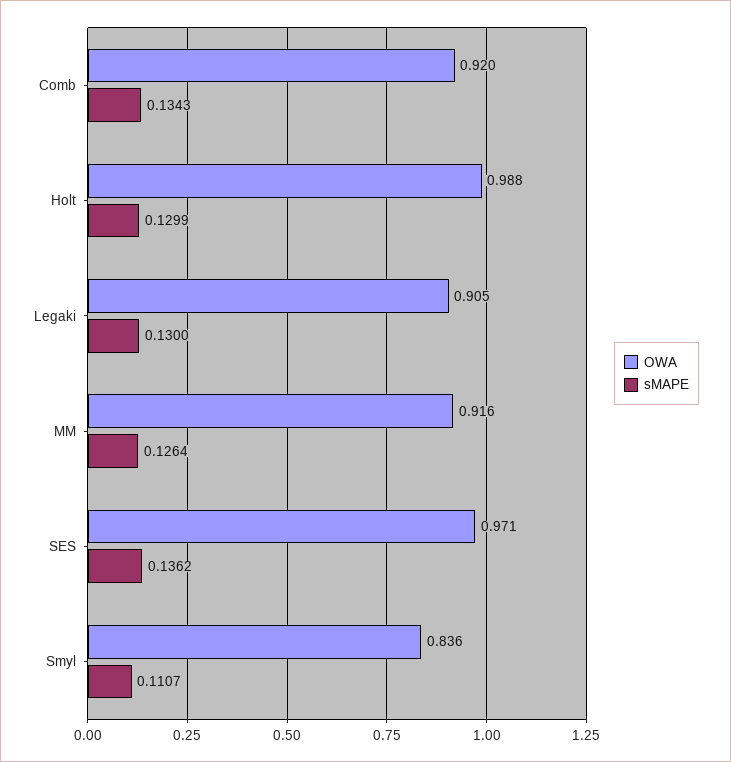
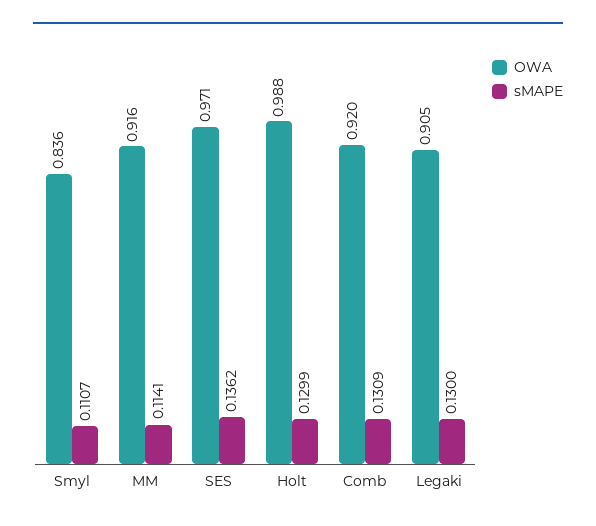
sMAPE, Comb: 0.1343 -> 0.1309
sMAPE, MM: 0.1264 -> 0.1141

